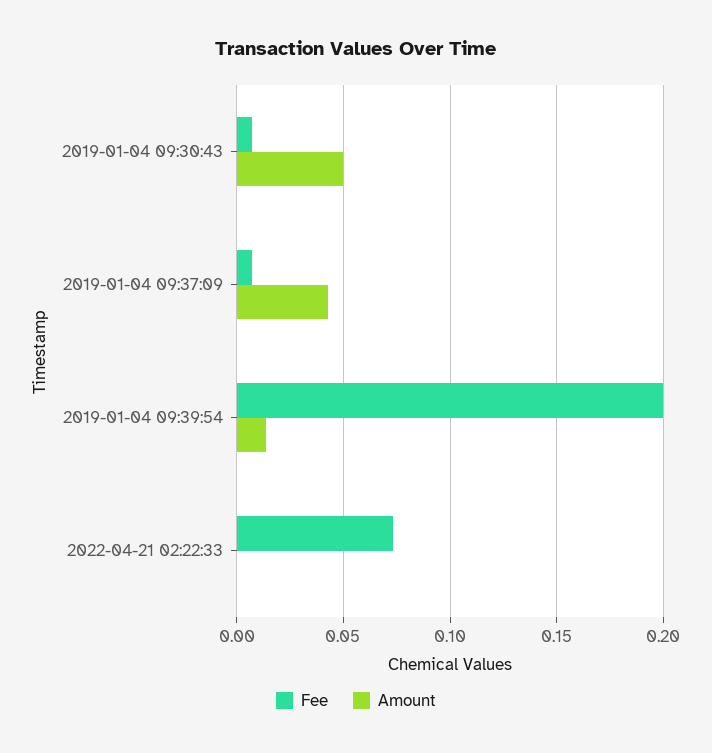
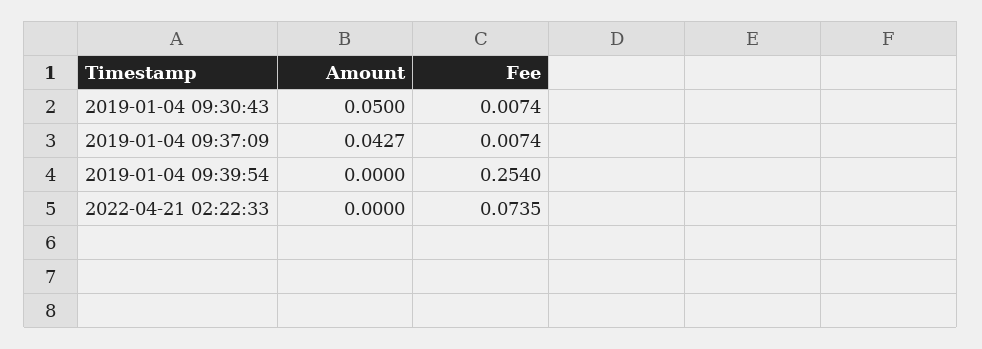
Fee, 2019-01-04 09:39:54: 0.2 -> 0.254
Amount, 2019-01-04 09:39:54: 0.015 -> 0

